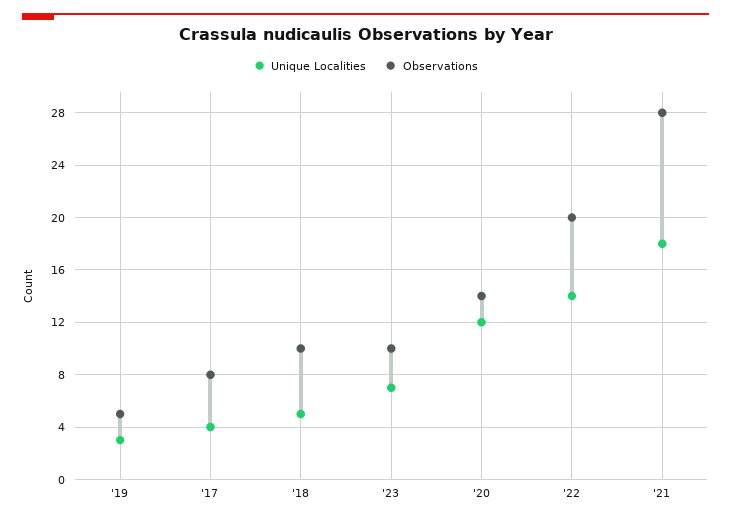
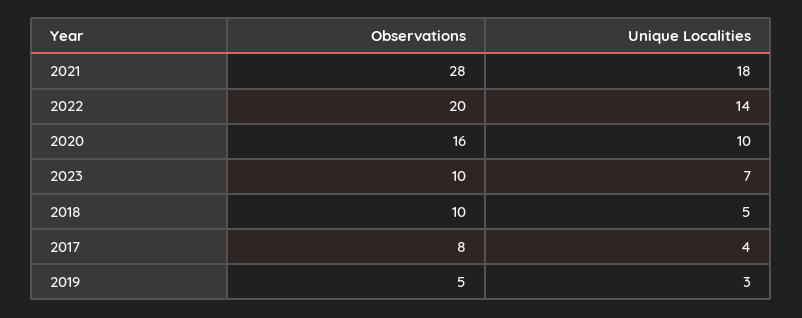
Unique Localities, '20: 12 -> 10
Observations, '20: 14 -> 16

